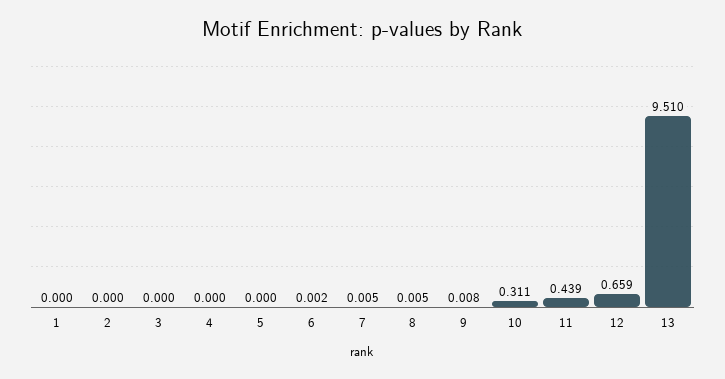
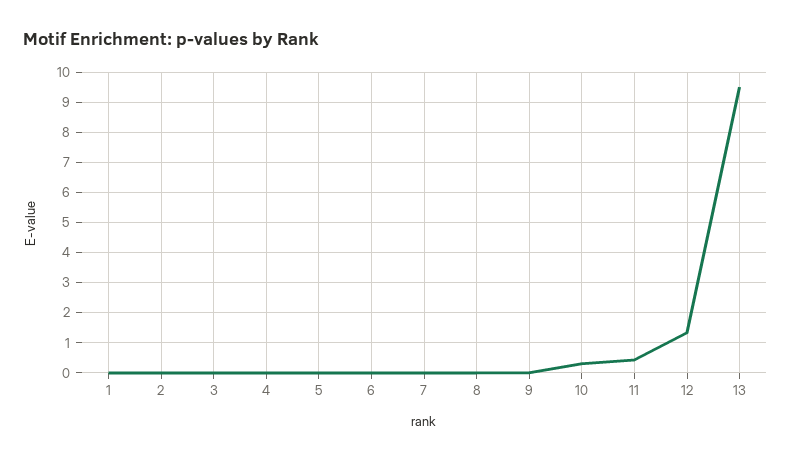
12: 0.659 -> 1.4

